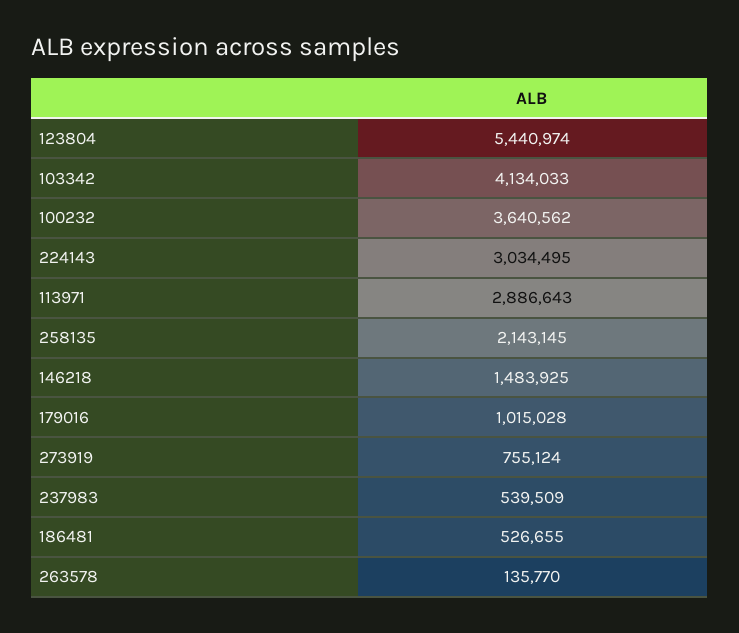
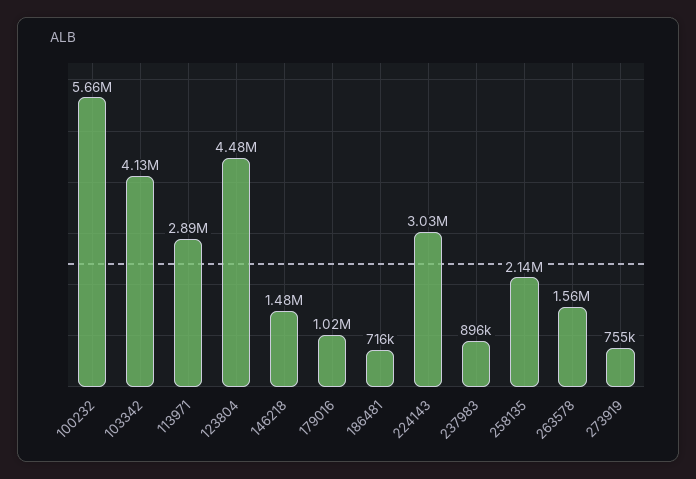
123804: 5440974 -> 4480000
100232: 3640562 -> 5660000
237983: 539509 -> 896000
186481: 526655 -> 716000
263578: 135770 -> 1560000

